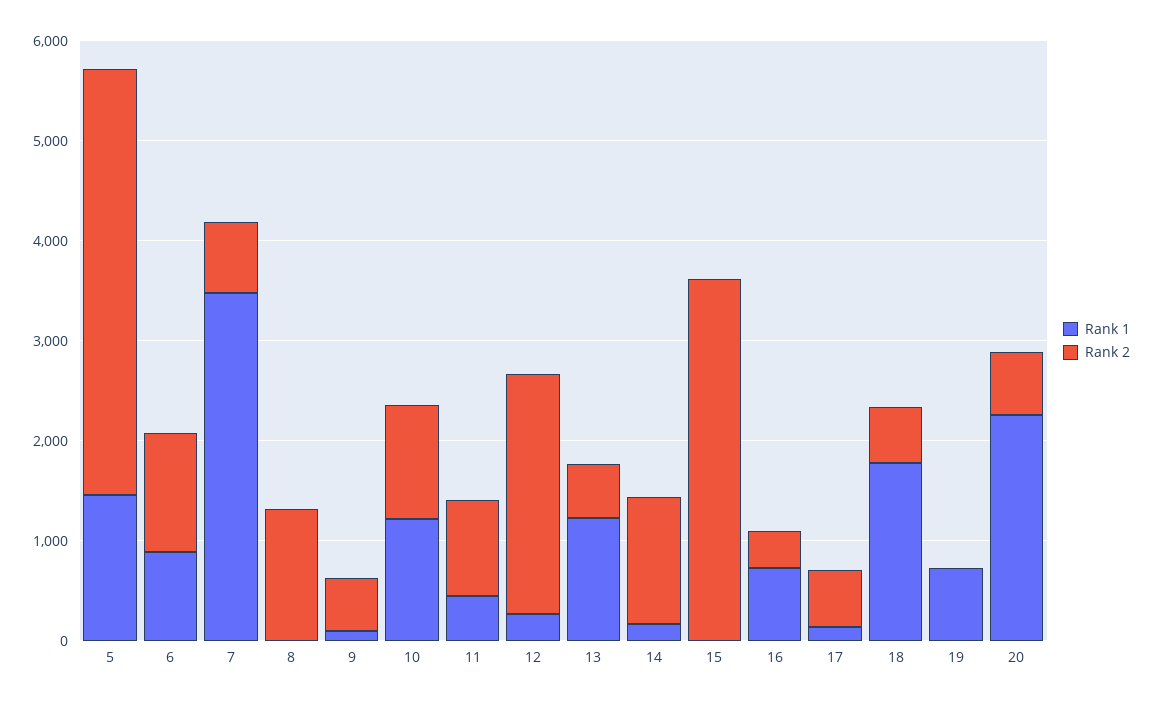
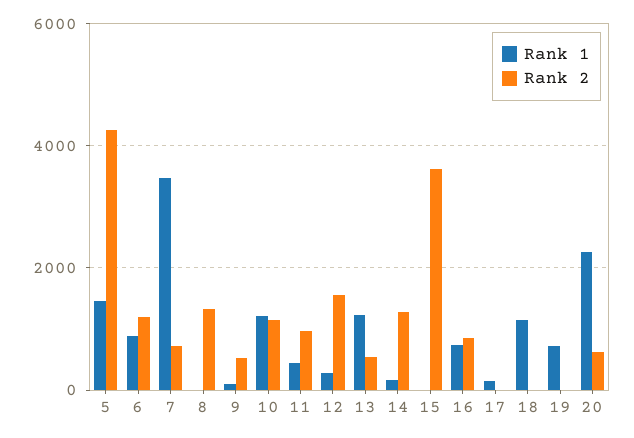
Rank 2, 12: 2400 -> 1600
Rank 2, 16: 400 -> 800
Rank 2, 17: 600 -> 0
Rank 1, 18: 1800 -> 1200
Rank 2, 18: 600 -> 0

